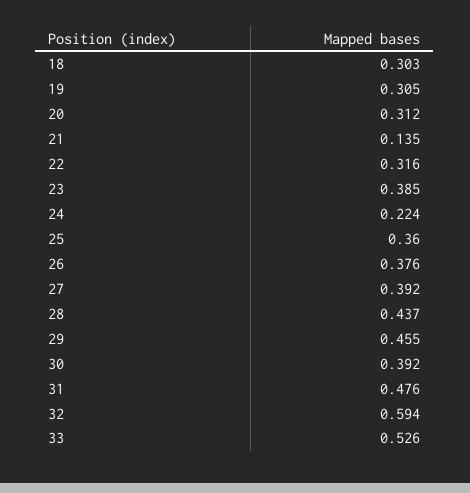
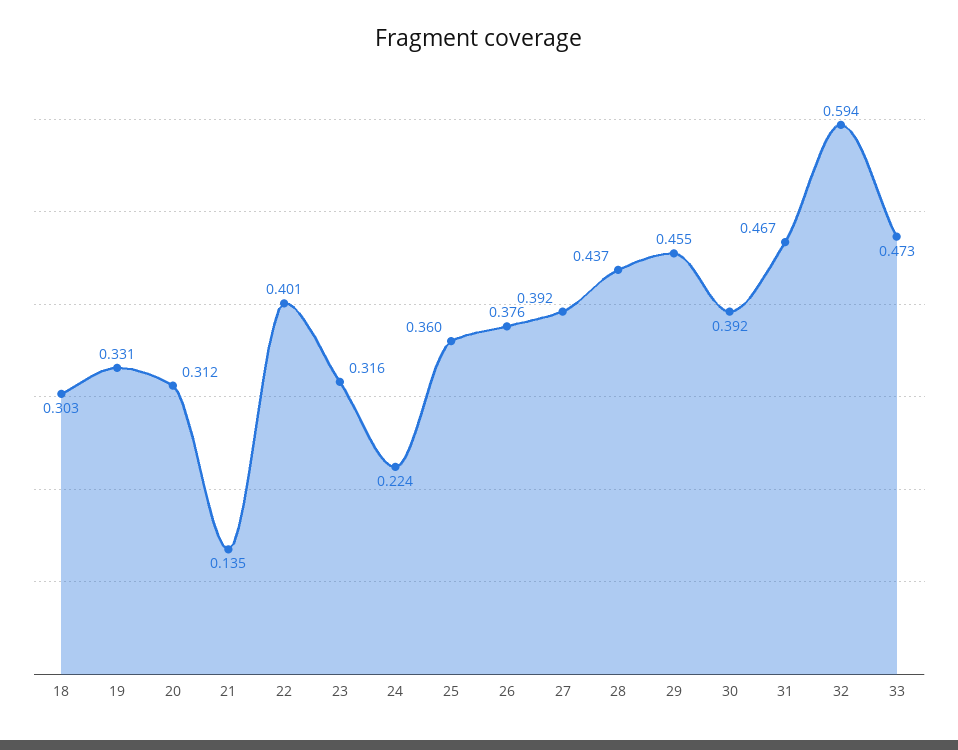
19: 0.305 -> 0.331
22: 0.316 -> 0.401
23: 0.385 -> 0.316
31: 0.476 -> 0.467
33: 0.526 -> 0.473

